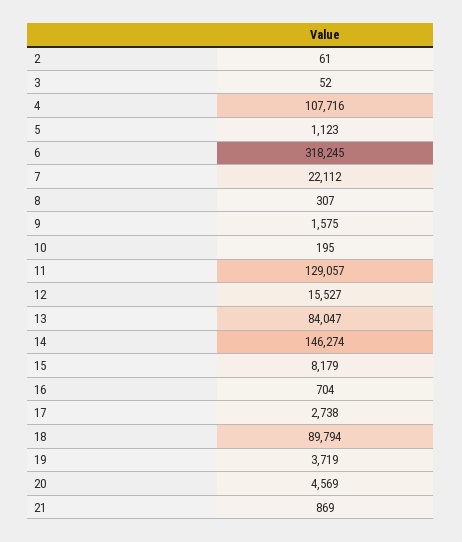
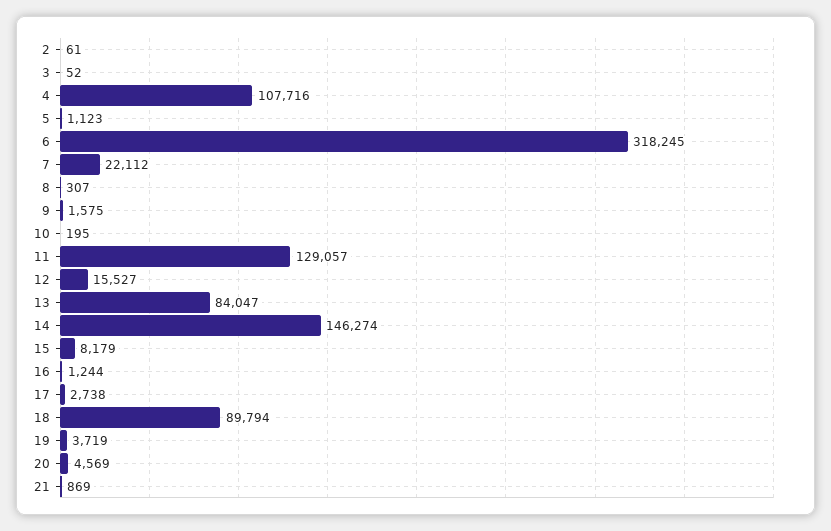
16: 704 -> 1244

